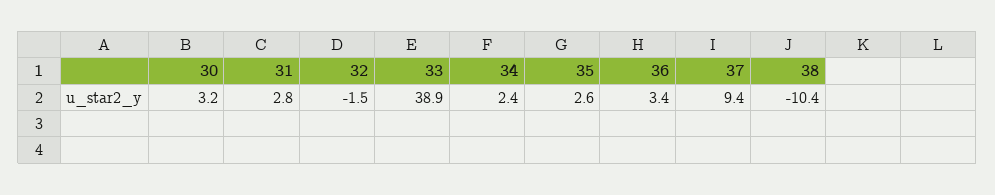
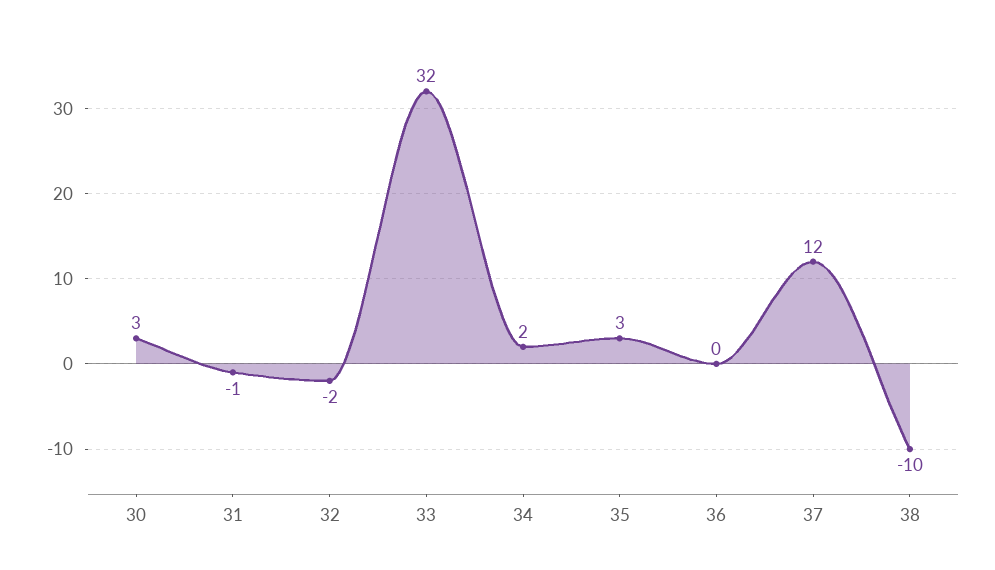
31: 2.8 -> -1
33: 38.9 -> 32
36: 3.4 -> 0
37: 9.4 -> 12

